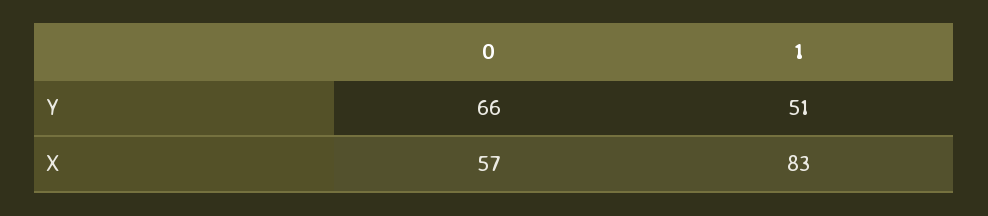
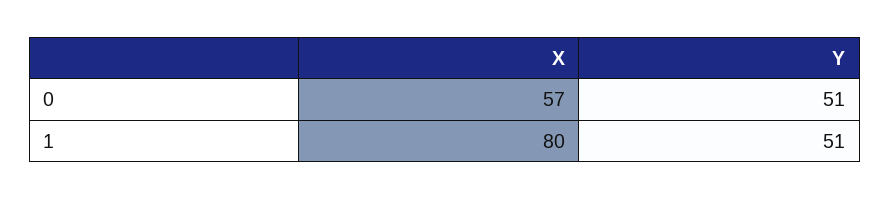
0, Y: 66 -> 51
1, X: 83 -> 80

